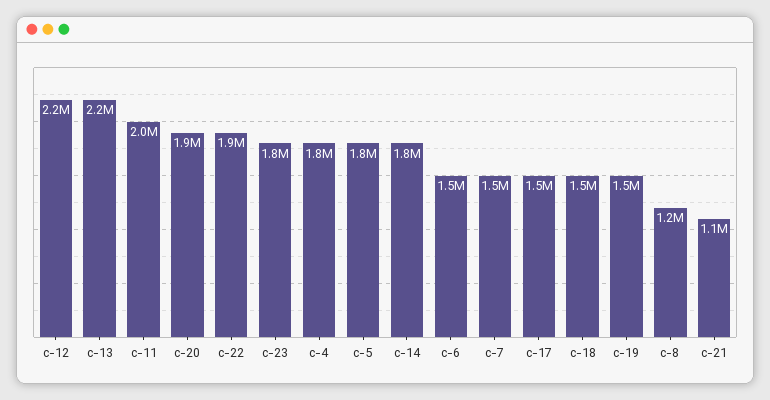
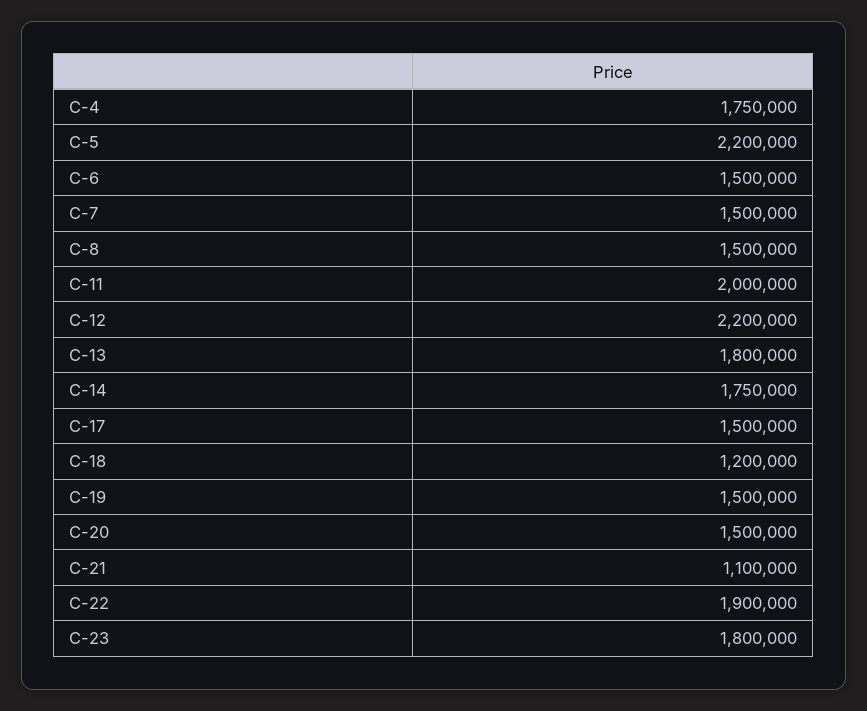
c-13: 2200000 -> 1800000
c-20: 1900000 -> 1500000
c-5: 1800000 -> 2200000
c-18: 1500000 -> 1200000
c-8: 1200000 -> 1500000

